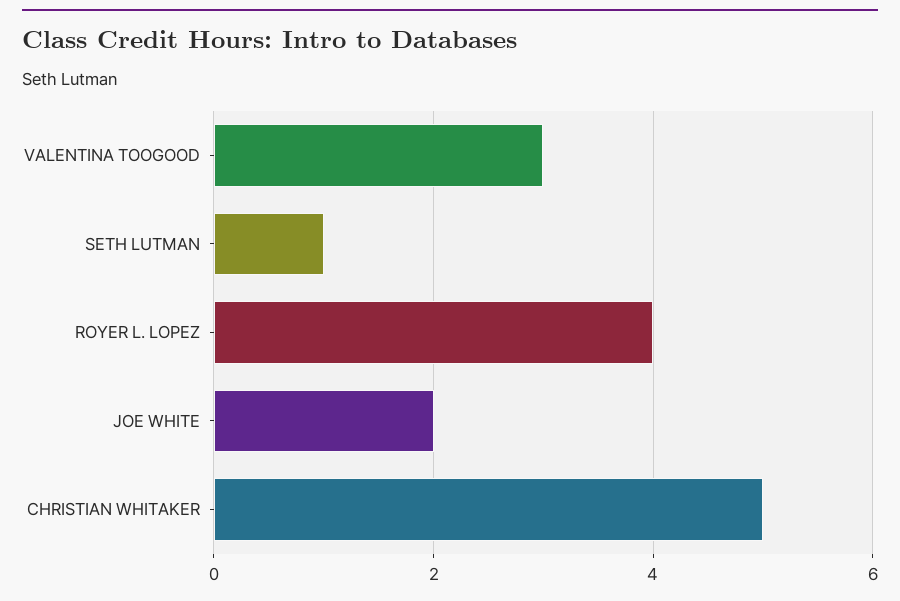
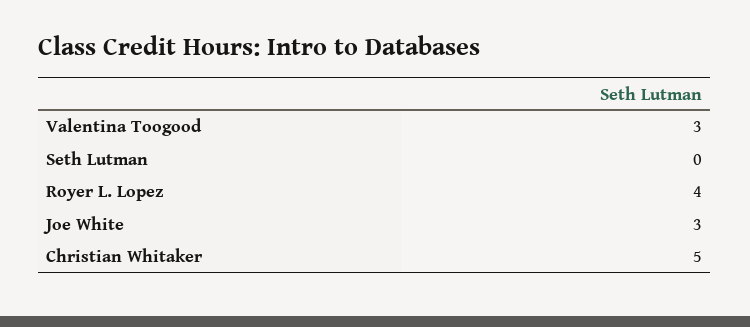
SETH LUTMAN: 1 -> 0
JOE WHITE: 2 -> 3

